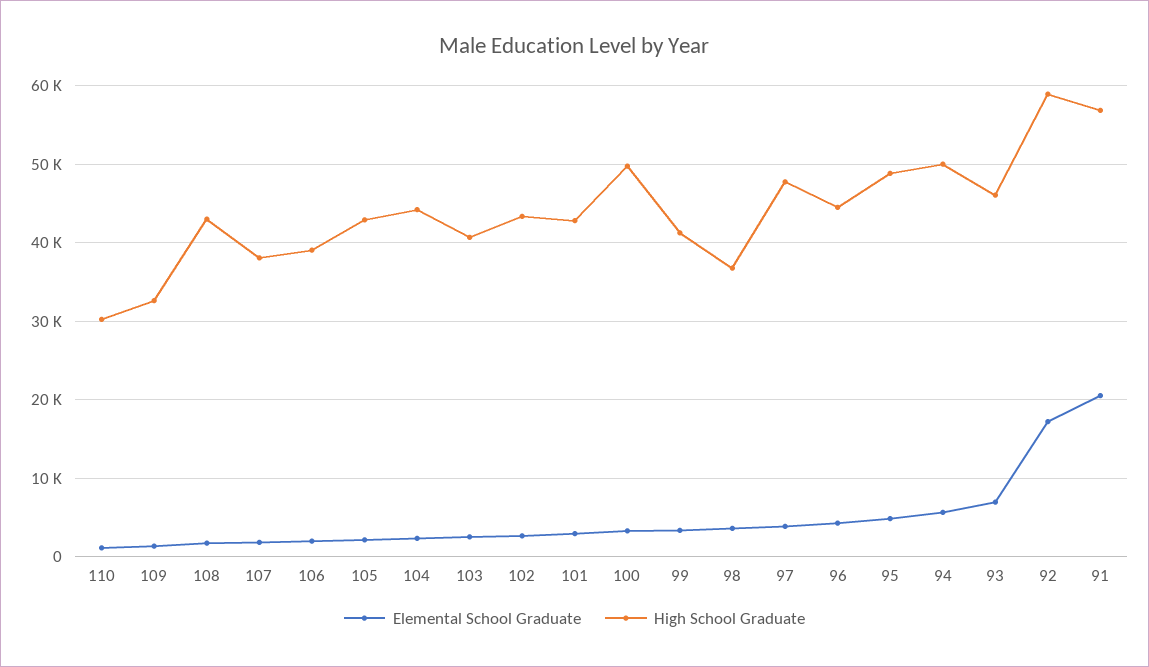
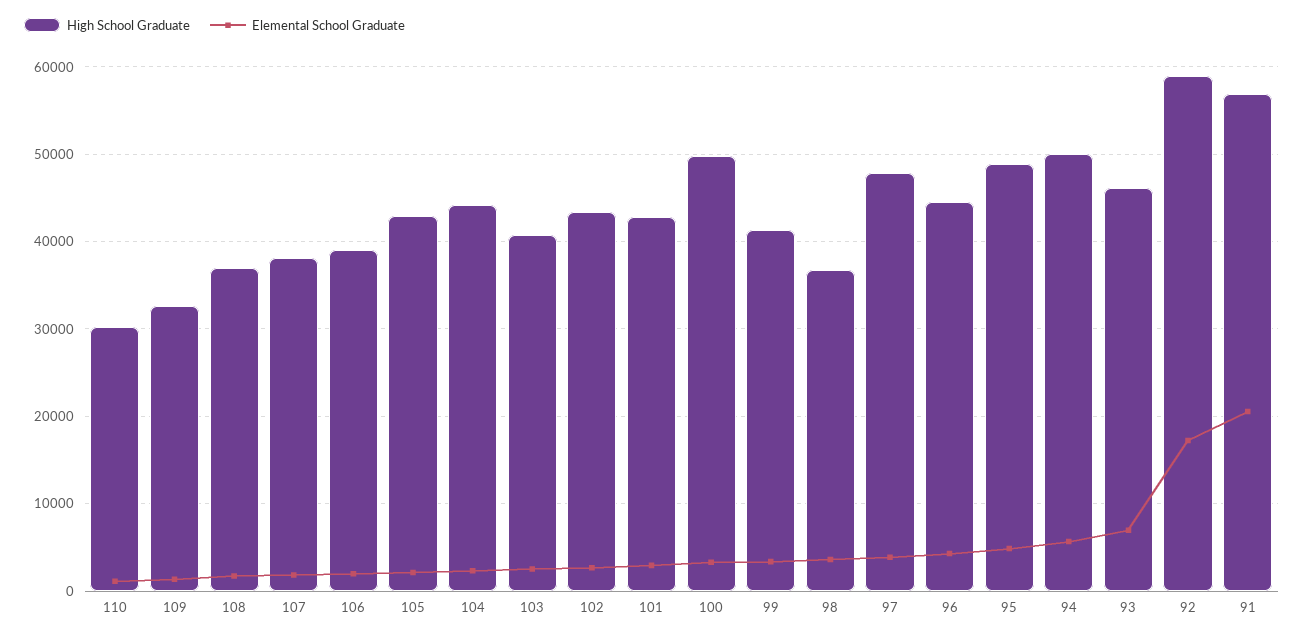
High School Graduate, 108: 43000 -> 37000

